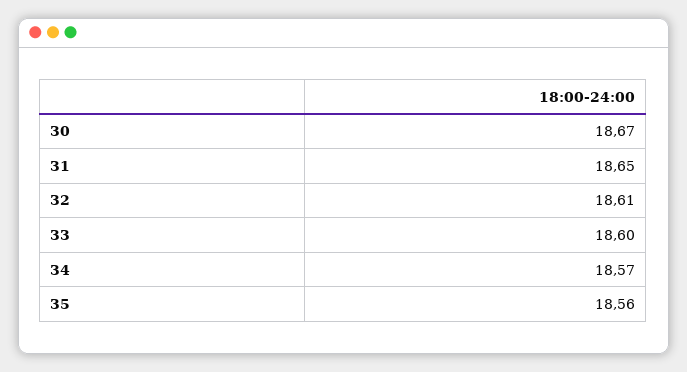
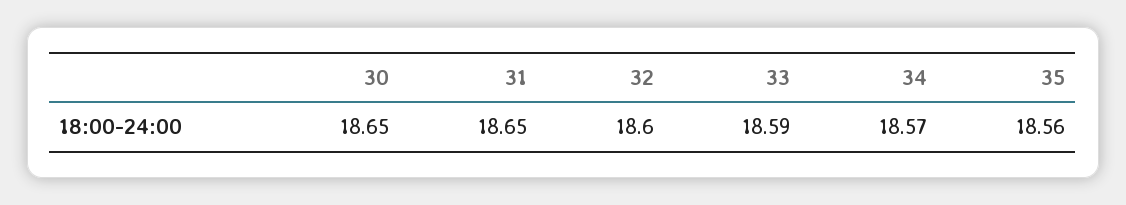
30: 18.67 -> 18.65
32: 18.61 -> 18.6
33: 18.6 -> 18.59

